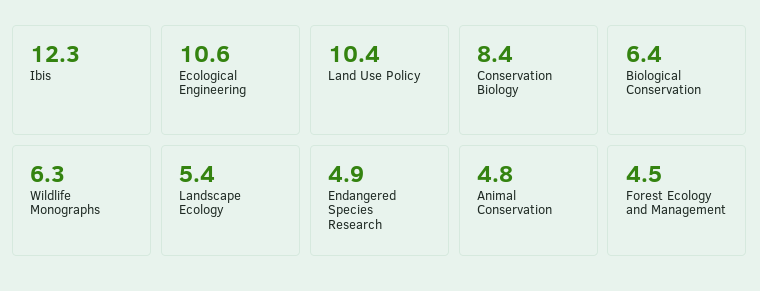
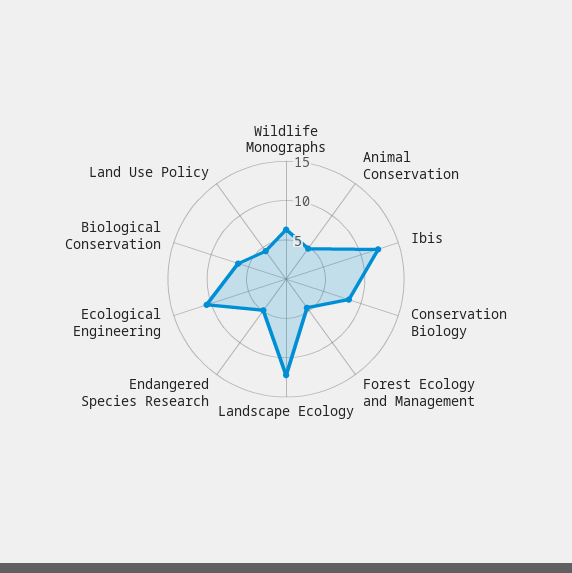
Land Use Policy: 10.4 -> 5
Landscape Ecology: 5.4 -> 12.5

